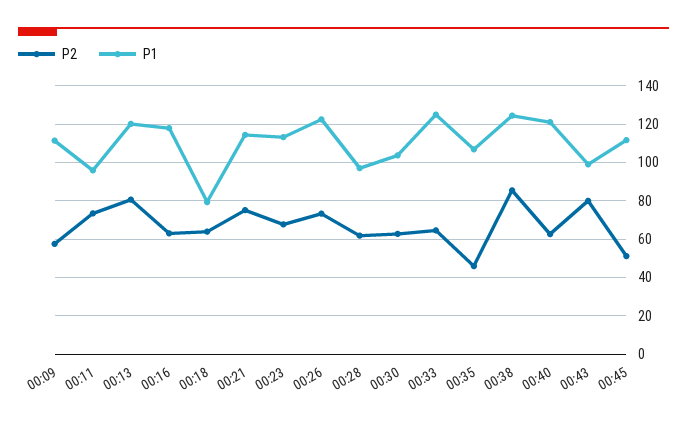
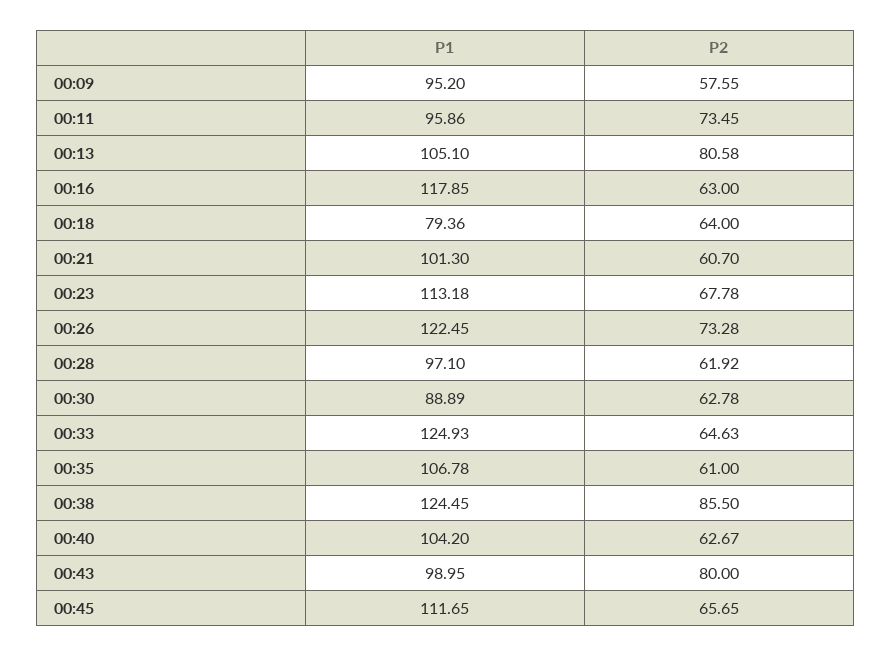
P1, 00:09: 110 -> 95.2
P1, 00:13: 120 -> 105.1
P2, 00:21: 75 -> 60.7
P1, 00:21: 115 -> 101.3
P1, 00:30: 105 -> 88.89
P2, 00:35: 45 -> 61
P1, 00:40: 120 -> 104.2
P2, 00:45: 50 -> 65.65

